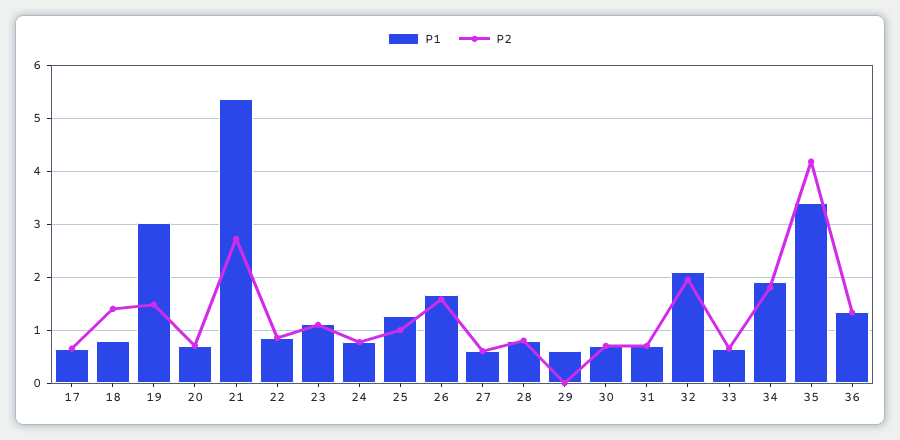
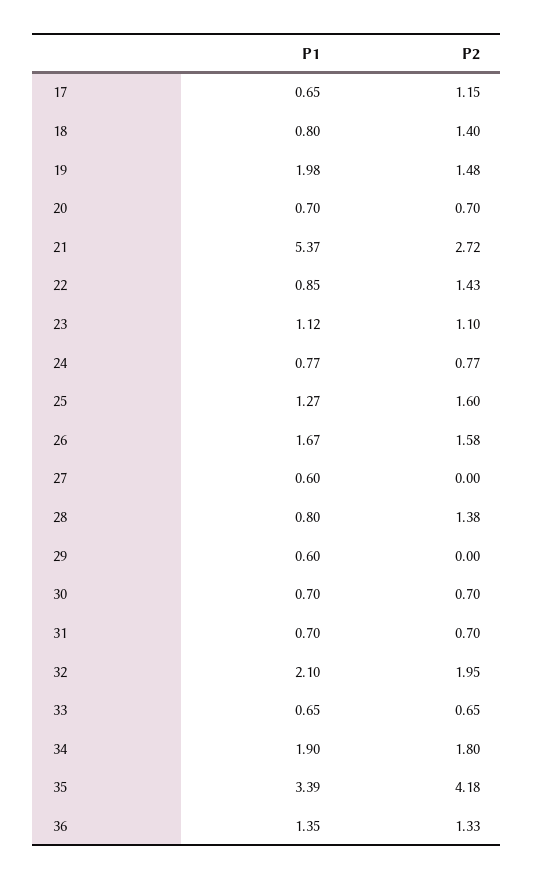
P2, 17: 0.6 -> 1.15
P1, 19: 3 -> 1.98
P2, 22: 0.8 -> 1.43
P2, 25: 1 -> 1.6
P2, 27: 0.6 -> 0
P2, 28: 0.8 -> 1.38

